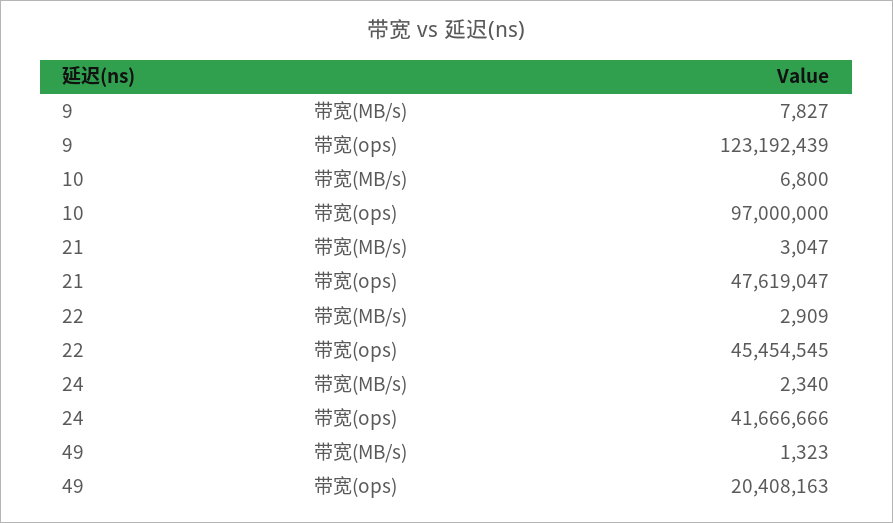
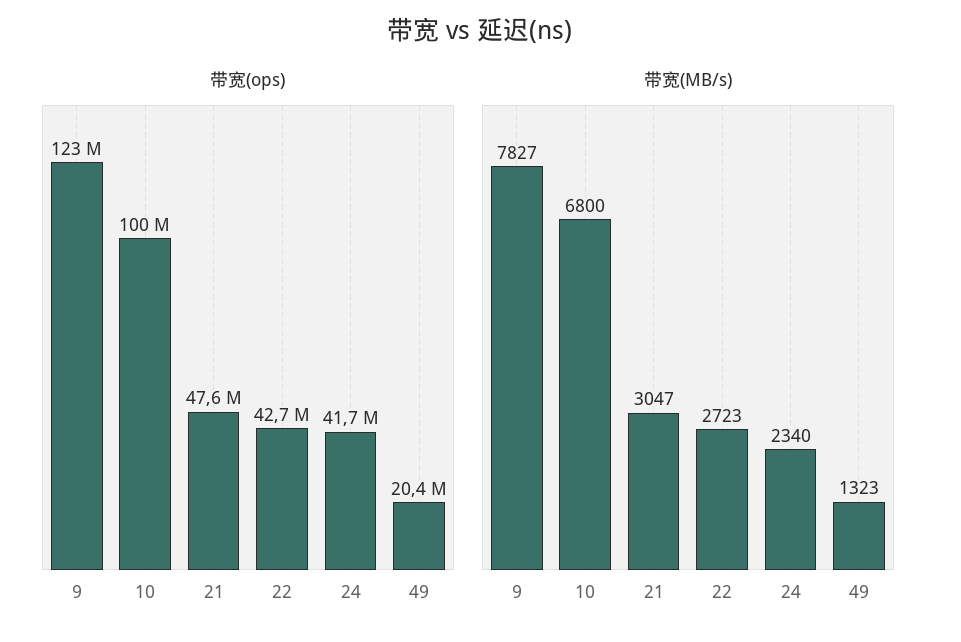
带宽(ops), 10: 97000000 -> 100000000
带宽(MB/s), 22: 2909 -> 2723
带宽(ops), 22: 45454545 -> 42700000

